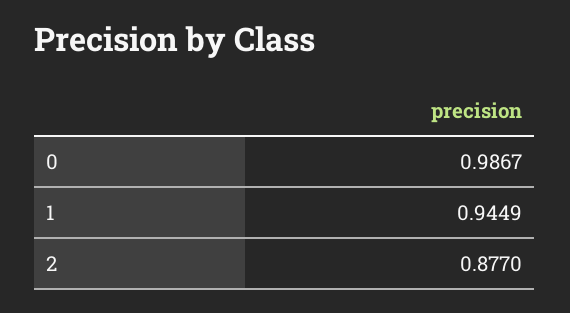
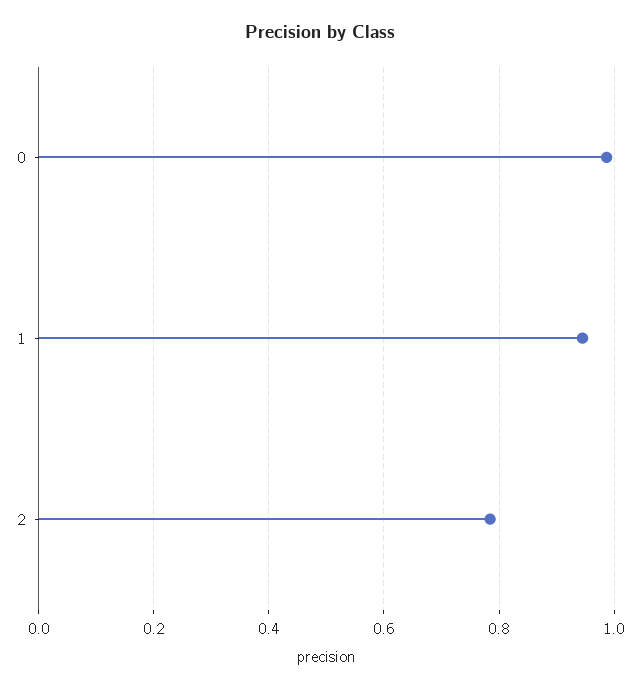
2: 0.877 -> 0.78

